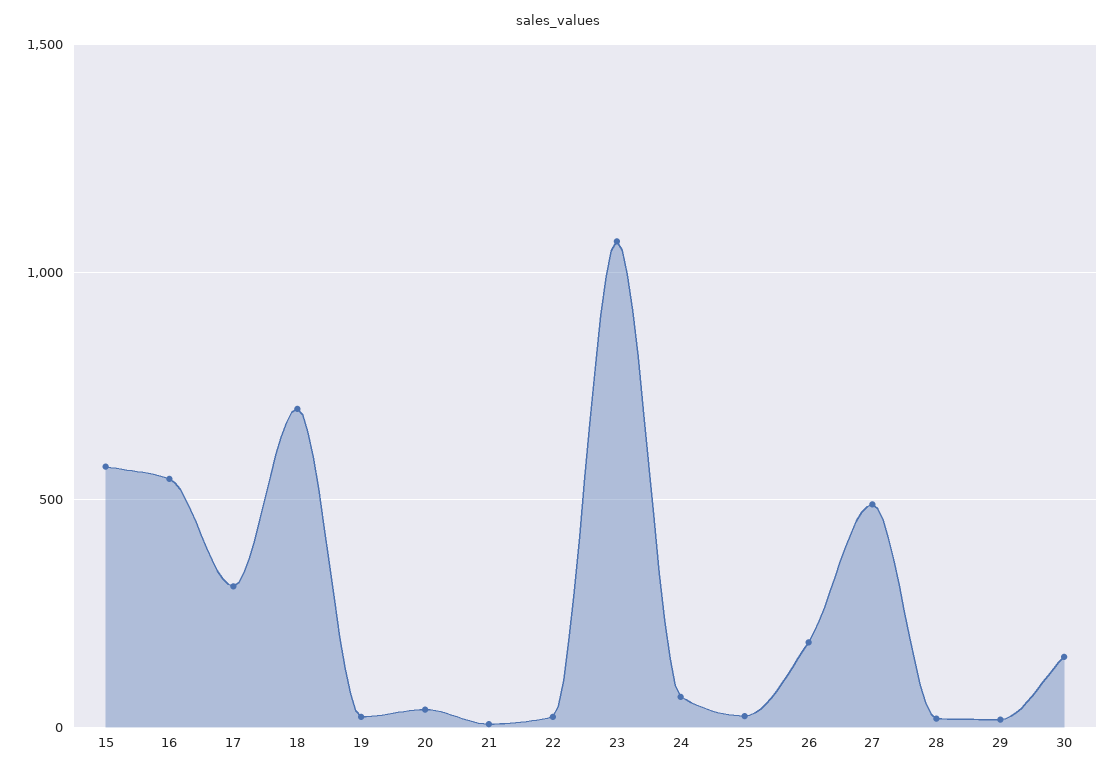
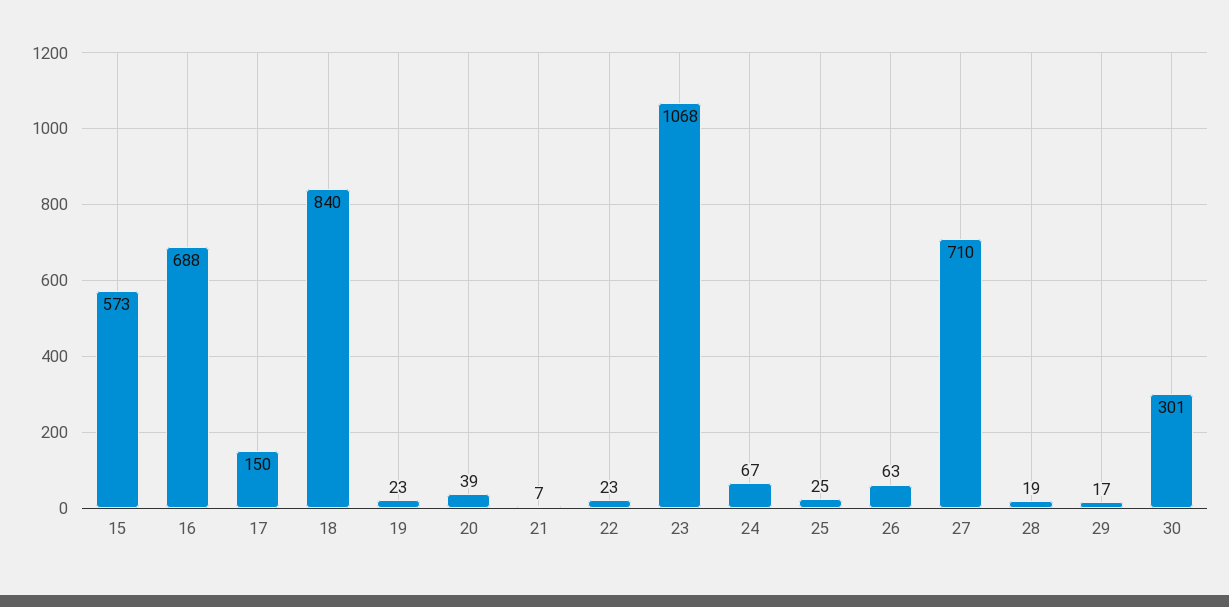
16: 550 -> 688
17: 300 -> 150
18: 700 -> 840
26: 200 -> 63
27: 500 -> 710
30: 150 -> 301

